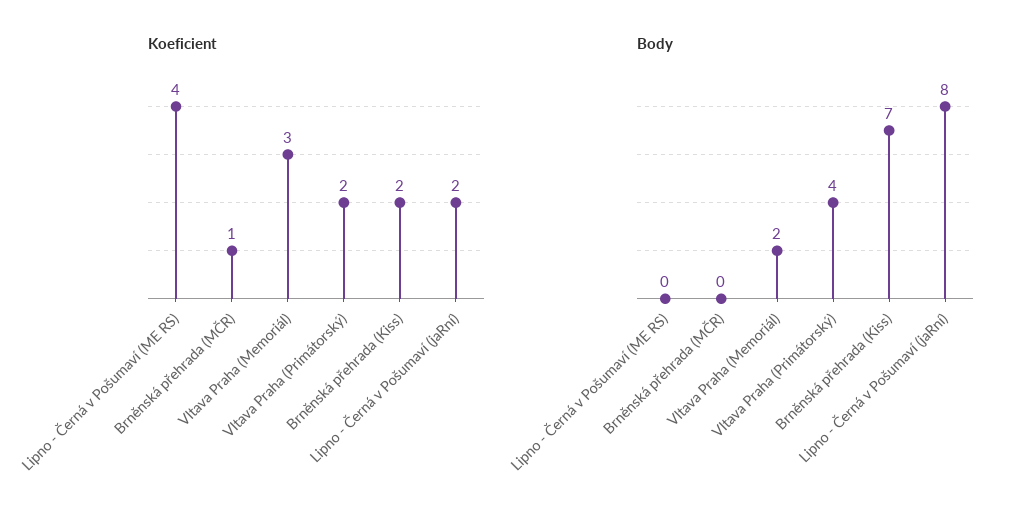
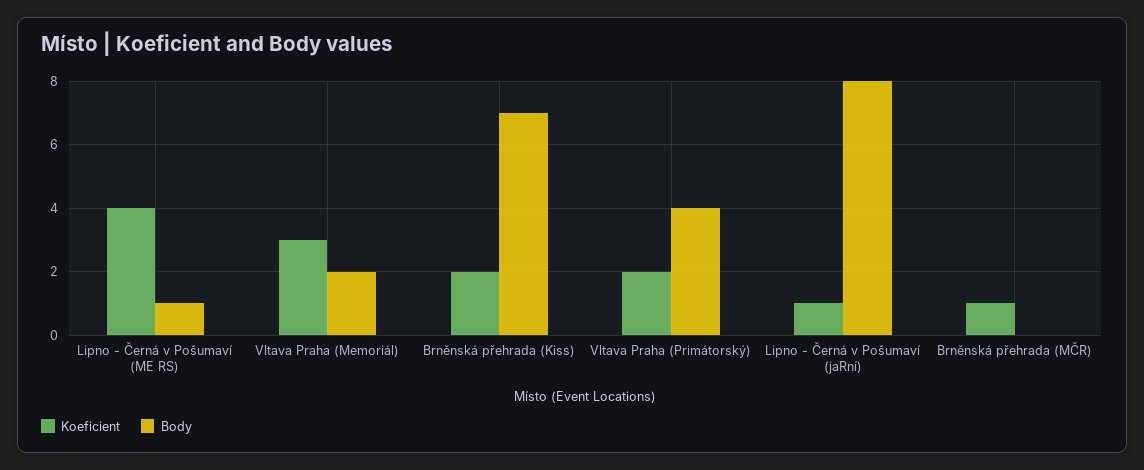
Koeficient, Lipno - Černá v Pošumaví (jaRní): 2 -> 1
Body, Lipno - Černá v Pošumaví (ME RS): 0 -> 1

